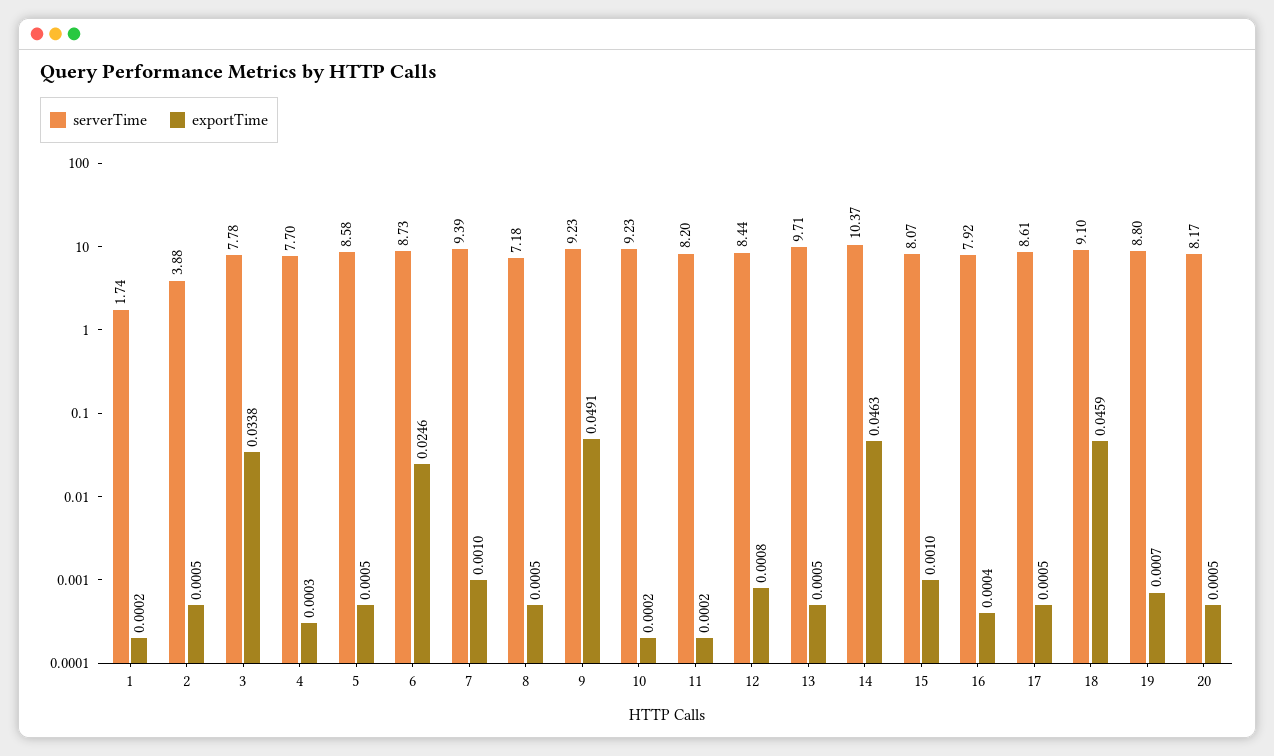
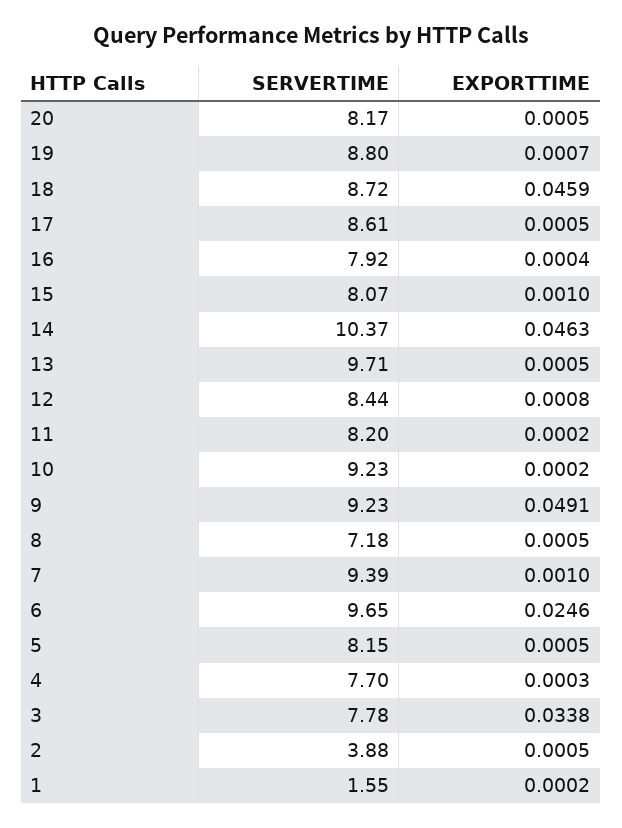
serverTime, 1: 1.74 -> 1.55
serverTime, 5: 8.58 -> 8.15
serverTime, 6: 8.73 -> 9.65
serverTime, 18: 9.1 -> 8.72

